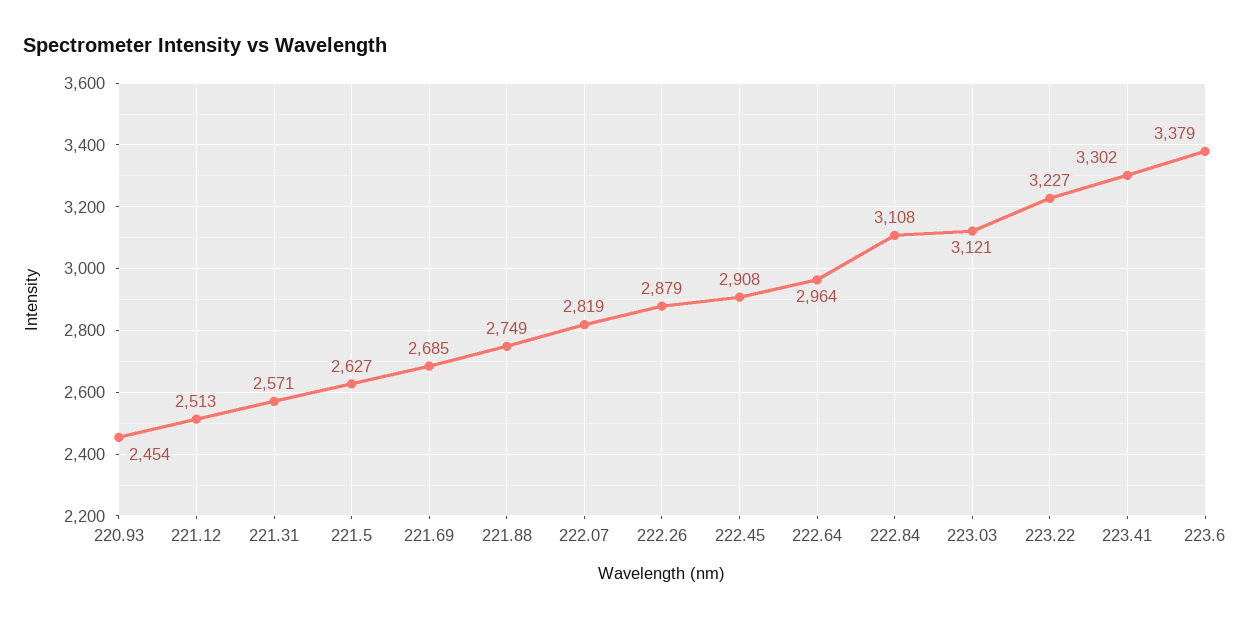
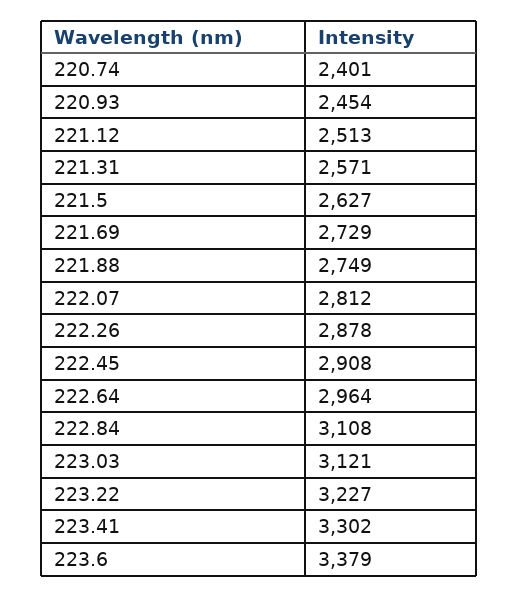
221.69: 2685 -> 2729
222.07: 2819 -> 2812
222.26: 2879 -> 2878
220.74: none -> 2401

